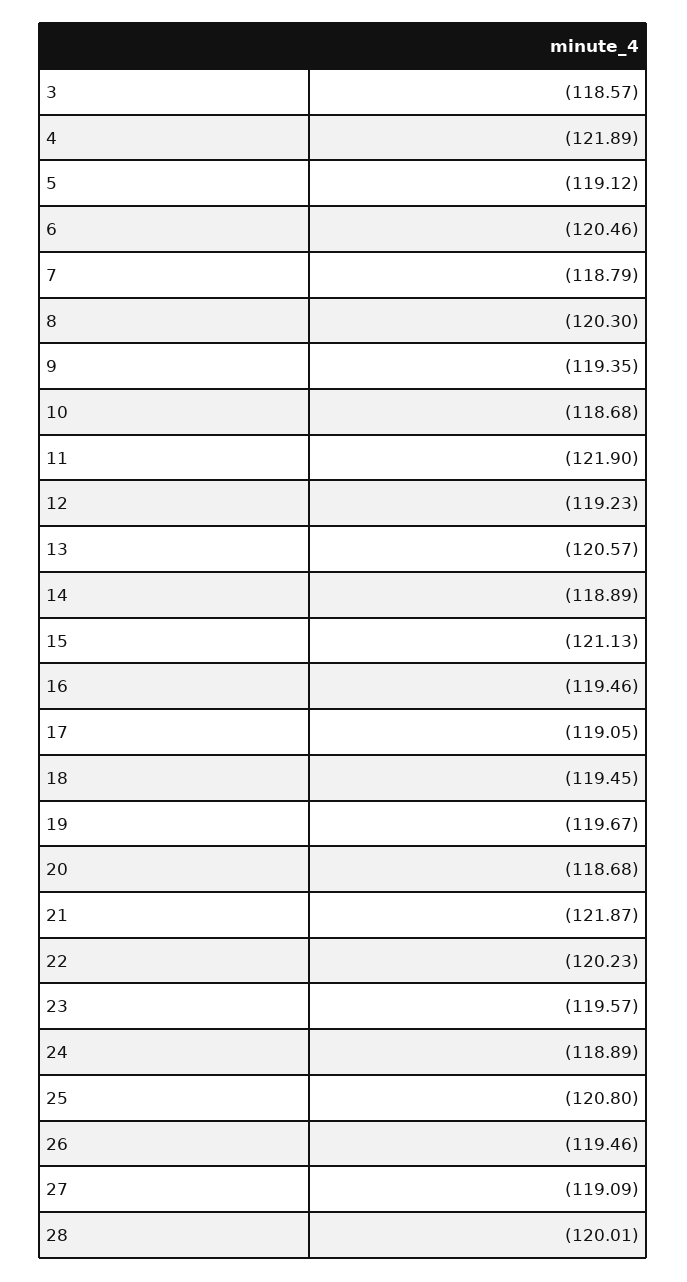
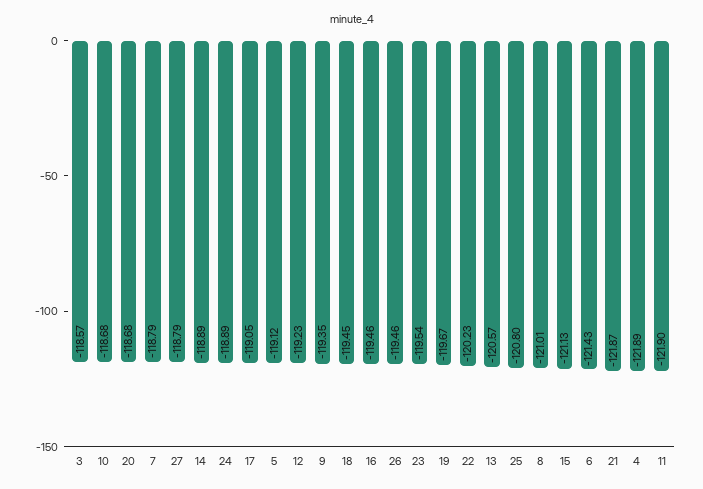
6: -120.46 -> -121.43
8: -120.3 -> -121.01
23: -119.57 -> -119.54
27: -119.09 -> -118.79
28: -120.01 -> none

